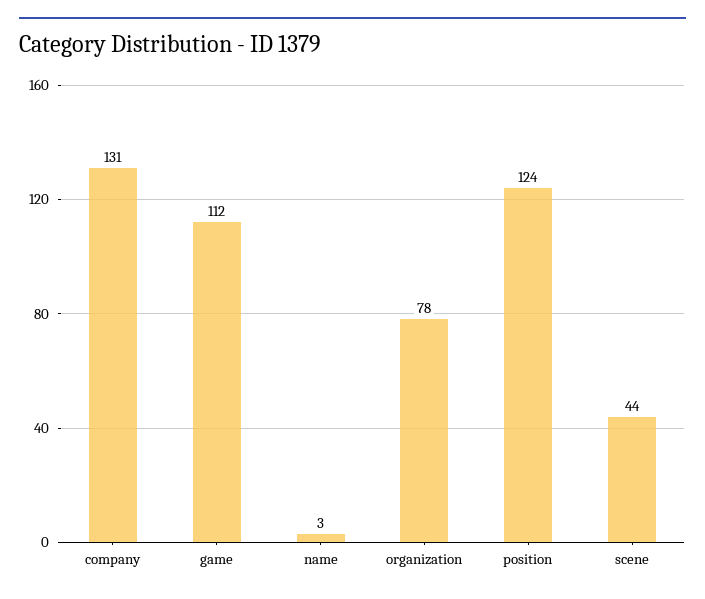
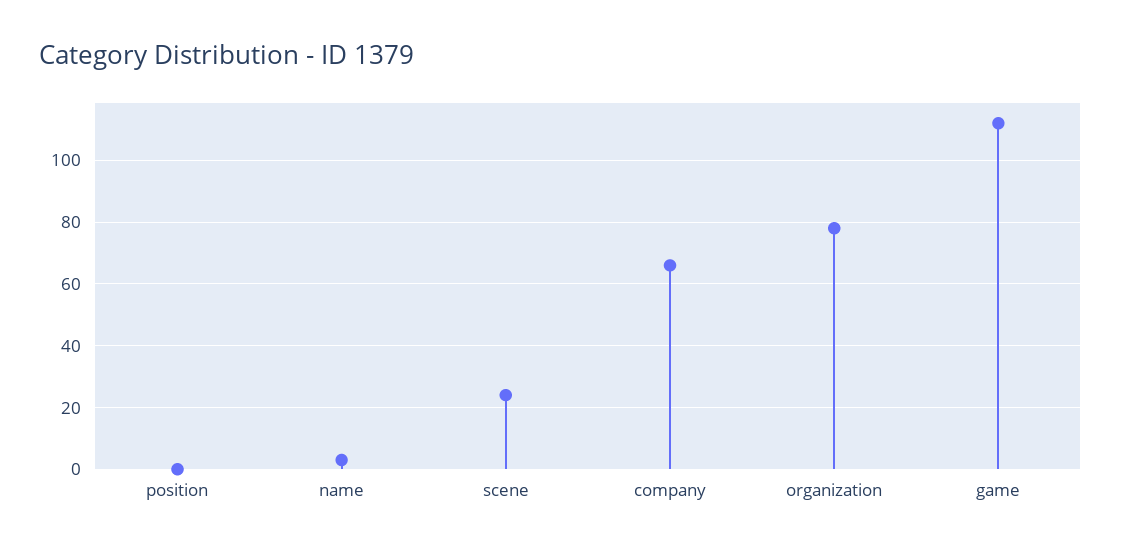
company: 131 -> 65
position: 124 -> 0
scene: 44 -> 25

